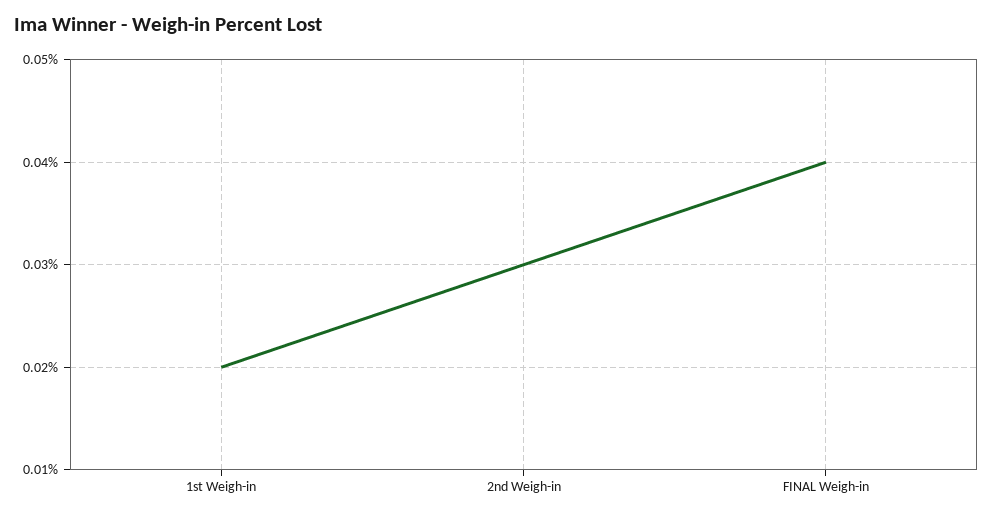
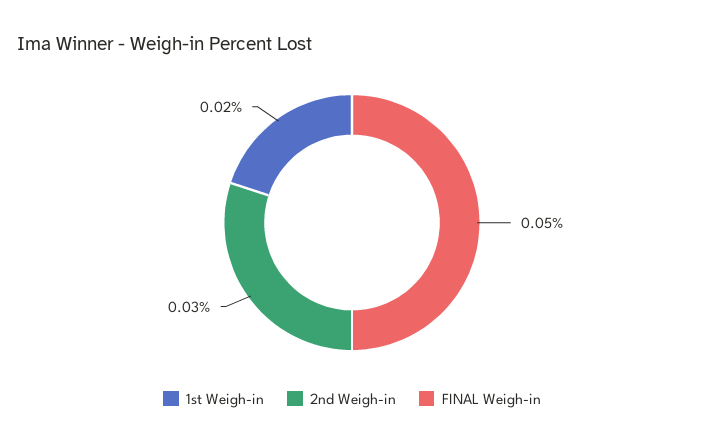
FINAL Weigh-in: 0.04 -> 0.05

